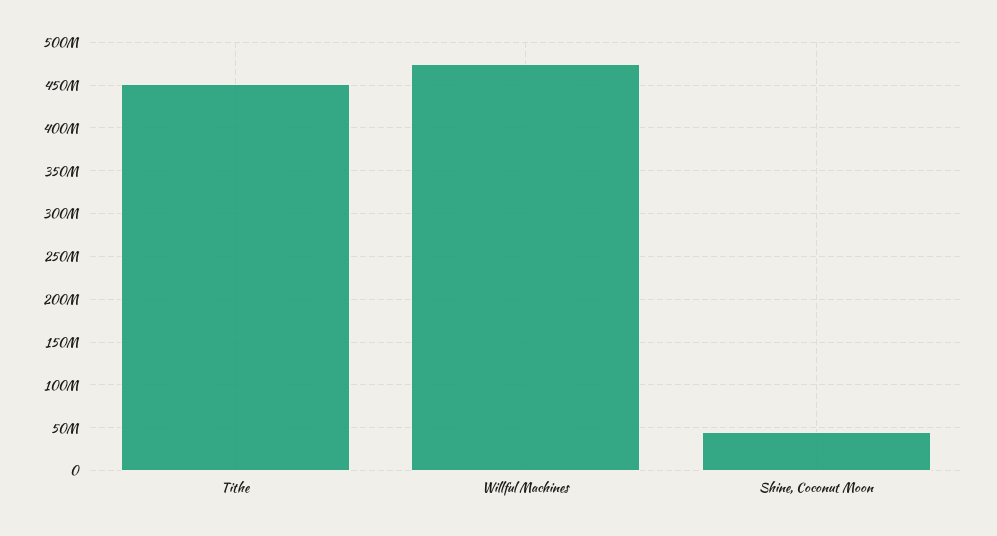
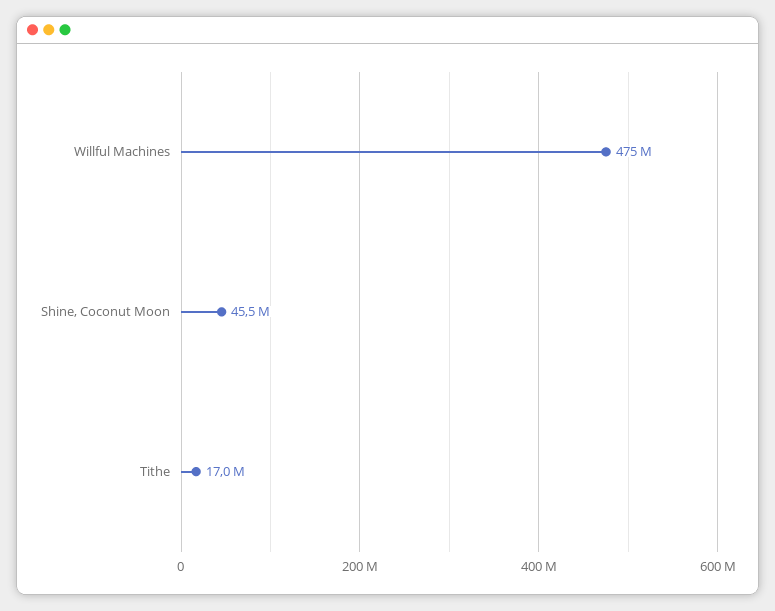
Tithe: 450000000 -> 17000000

